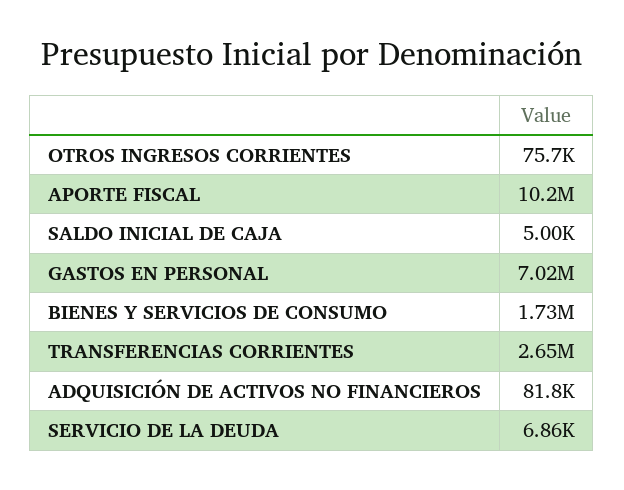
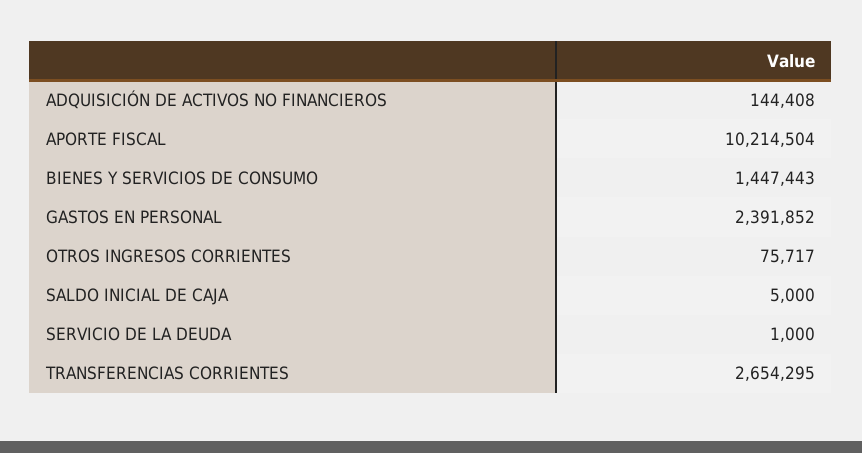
GASTOS EN PERSONAL: 7020000 -> 2391852
BIENES Y SERVICIOS DE CONSUMO: 1730000 -> 1447443
ADQUISICIÓN DE ACTIVOS NO FINANCIEROS: 81800 -> 144408
SERVICIO DE LA DEUDA: 6860 -> 1000

